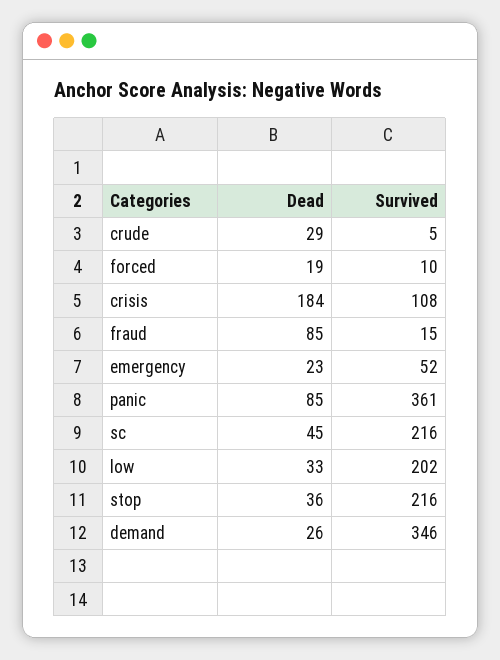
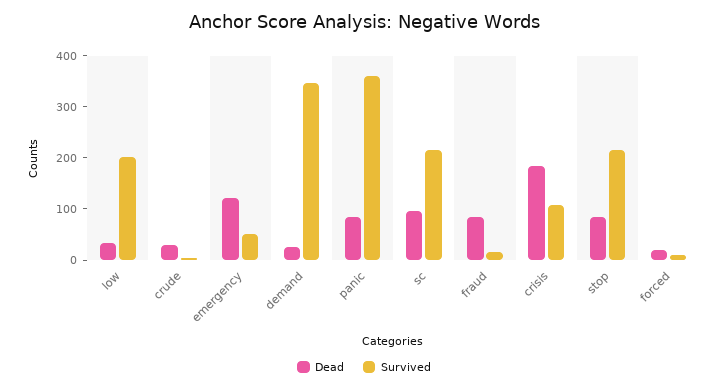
Dead, emergency: 23 -> 120
Dead, sc: 45 -> 100
Dead, stop: 36 -> 80

